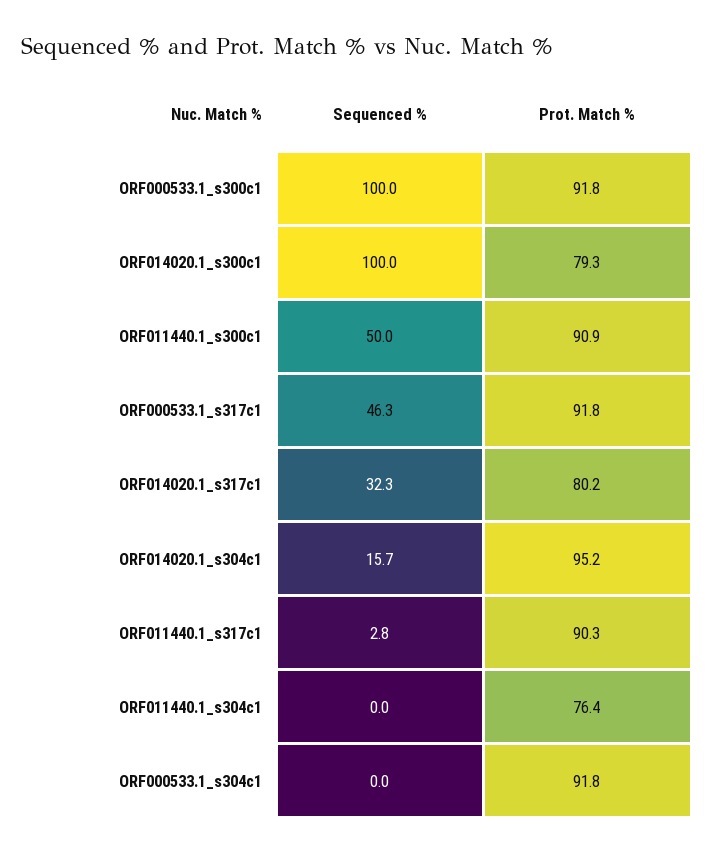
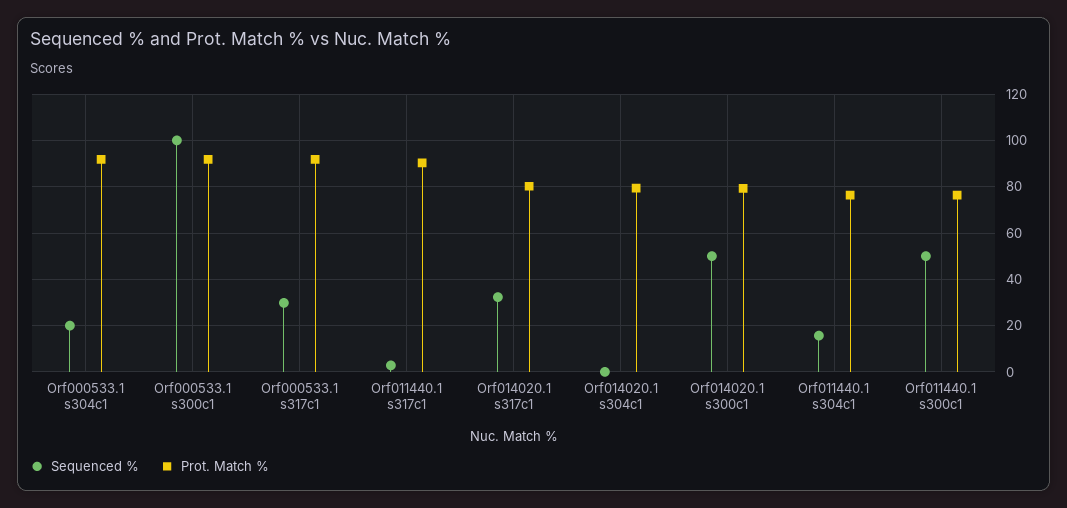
Sequenced %, ORF014020.1_s300c1: 100 -> 50
Prot. Match %, ORF011440.1_s300c1: 90.9 -> 75
Sequenced %, ORF000533.1_s317c1: 46.3 -> 30
Sequenced %, ORF014020.1_s304c1: 15.7 -> 0
Prot. Match %, ORF014020.1_s304c1: 95.2 -> 80
Sequenced %, ORF011440.1_s304c1: 0 -> 15
Sequenced %, ORF000533.1_s304c1: 0 -> 20

